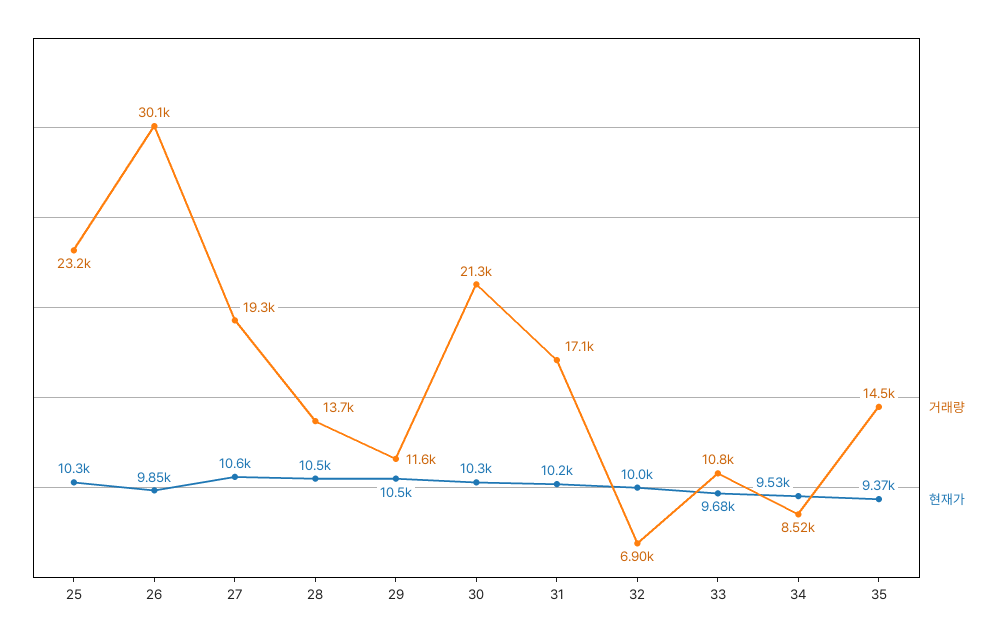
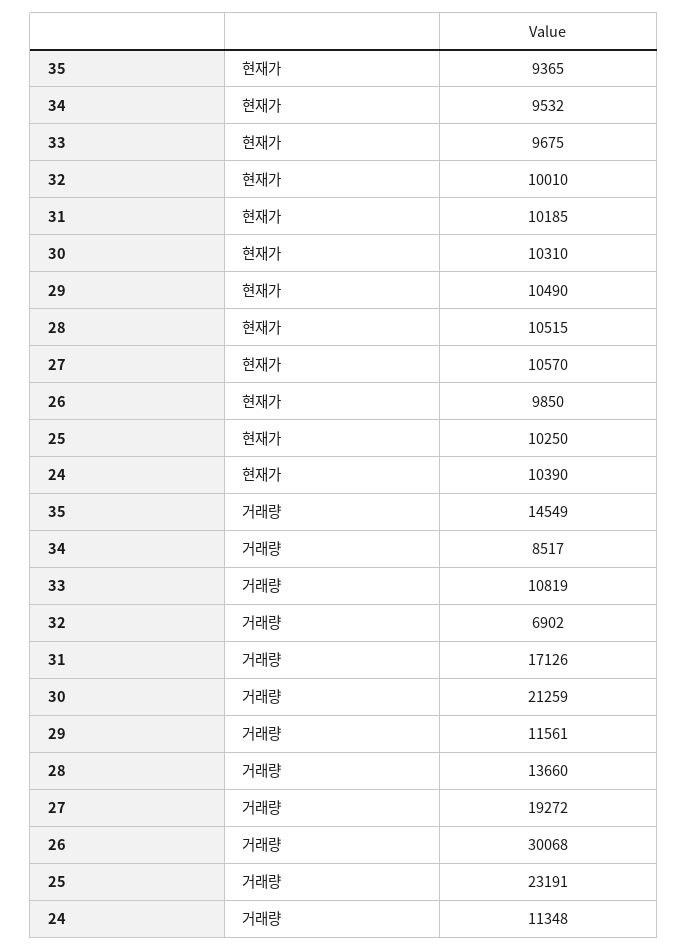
현재가, 24: none -> 10390
거래량, 24: none -> 11348

